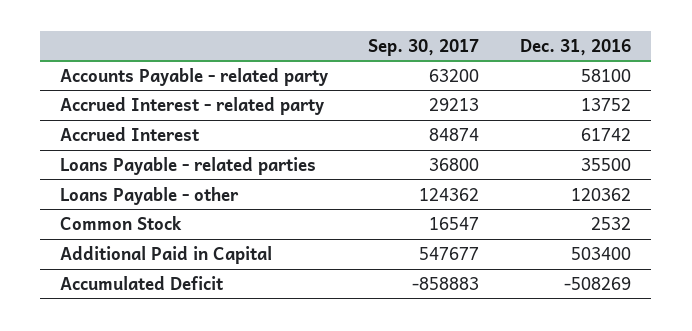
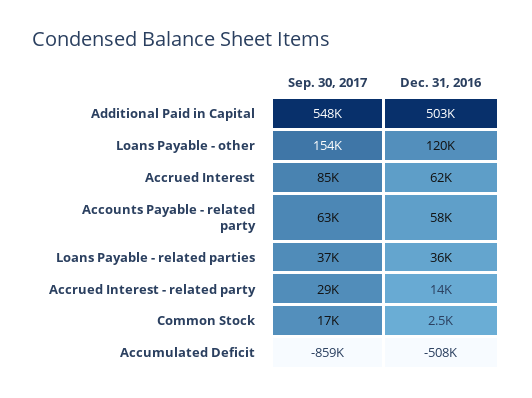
Sep. 30, 2017, Loans Payable - other: 124362 -> 154000

